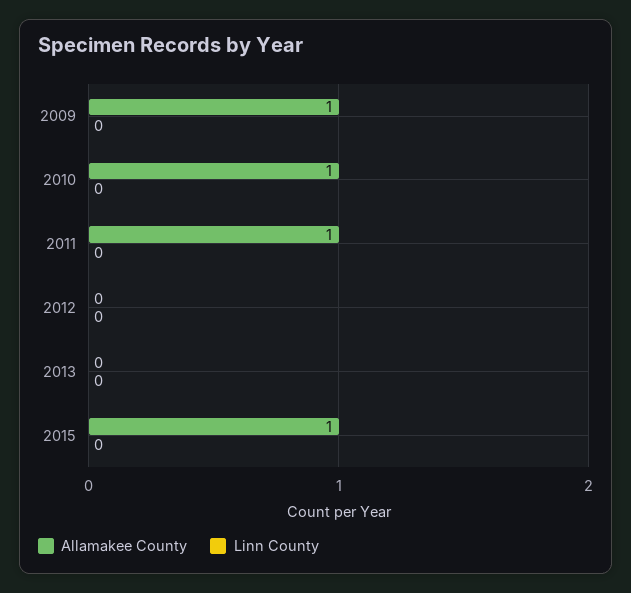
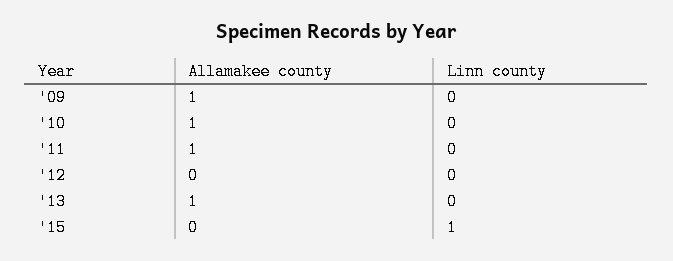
Allamakee County, 2013: 0 -> 1
Allamakee County, 2015: 1 -> 0
Linn County, 2015: 0 -> 1

